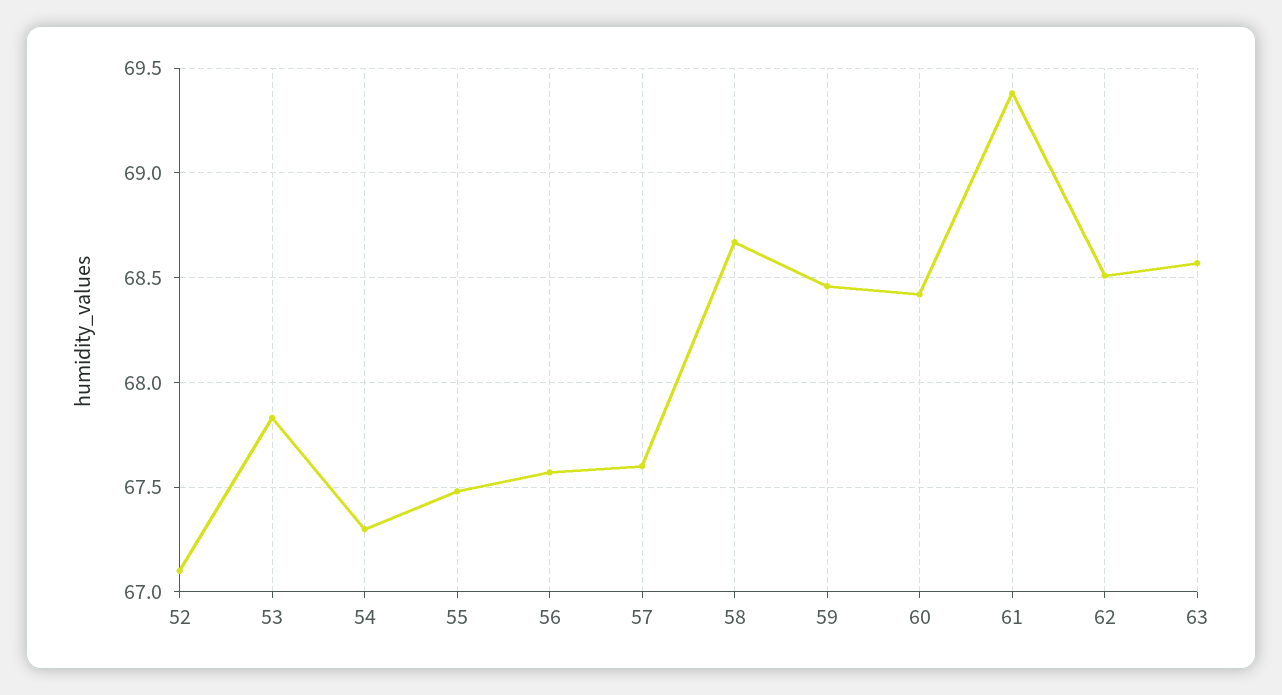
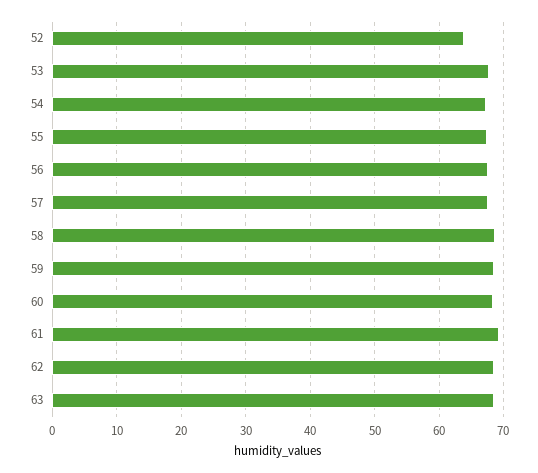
52: 67.1 -> 64

